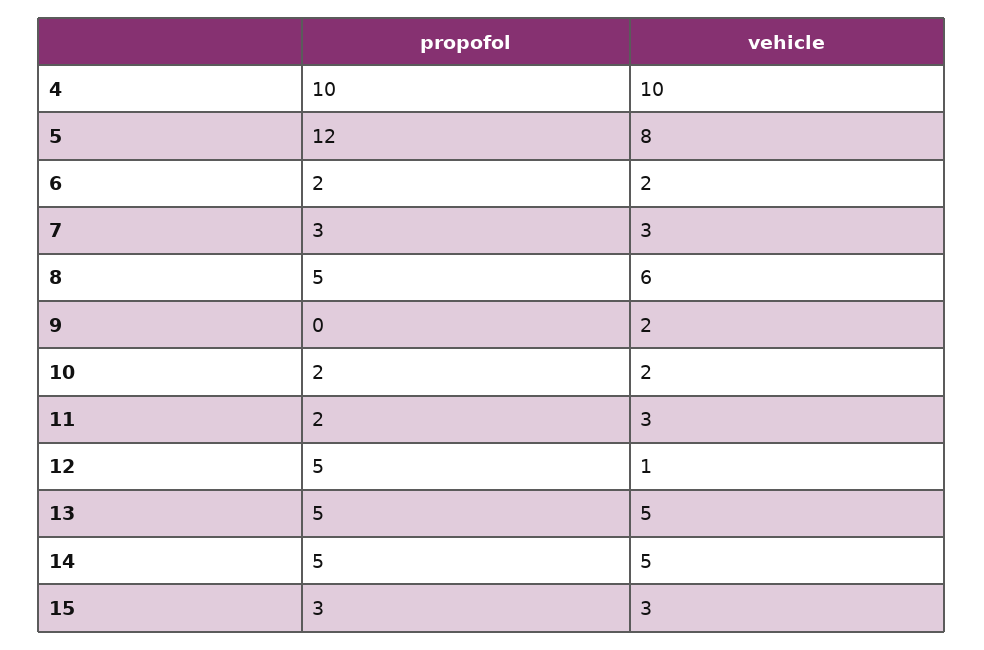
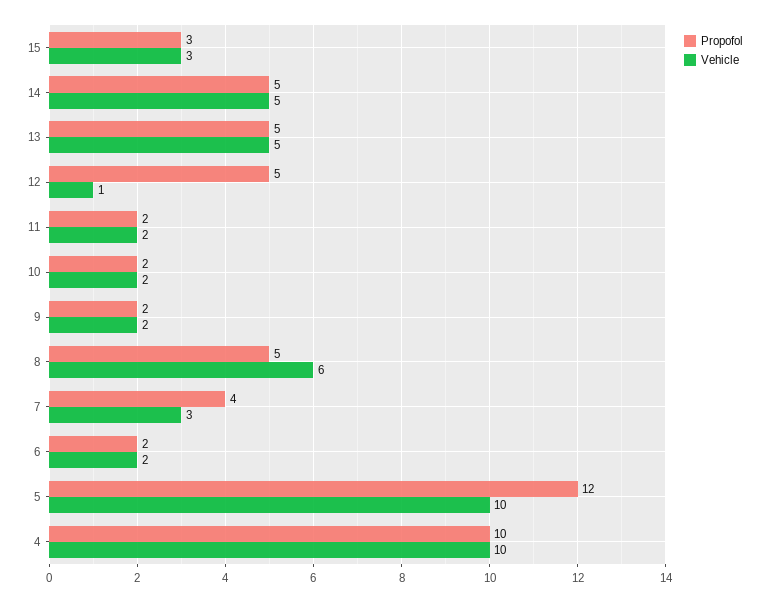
vehicle, 5: 8 -> 10
propofol, 7: 3 -> 4
propofol, 9: 0 -> 2
vehicle, 11: 3 -> 2

